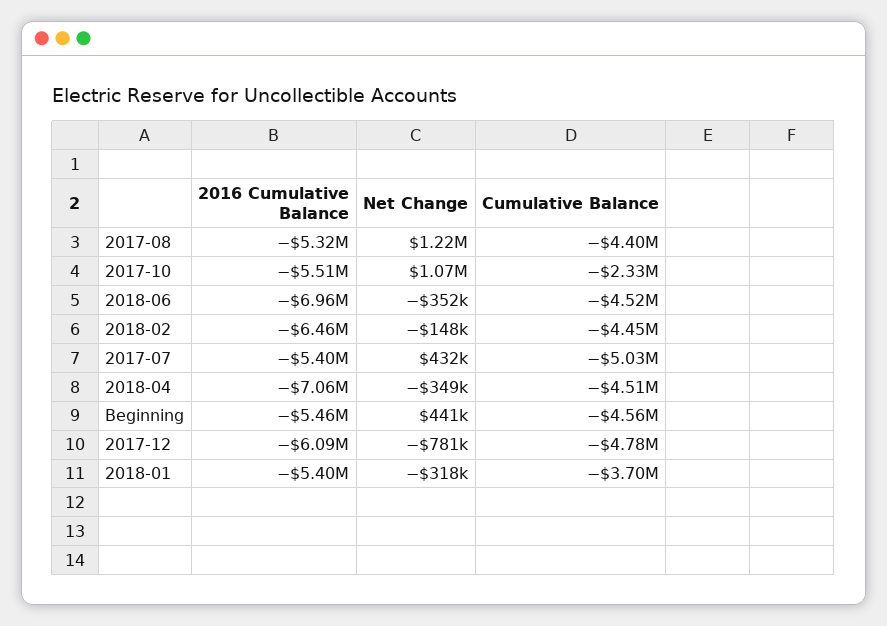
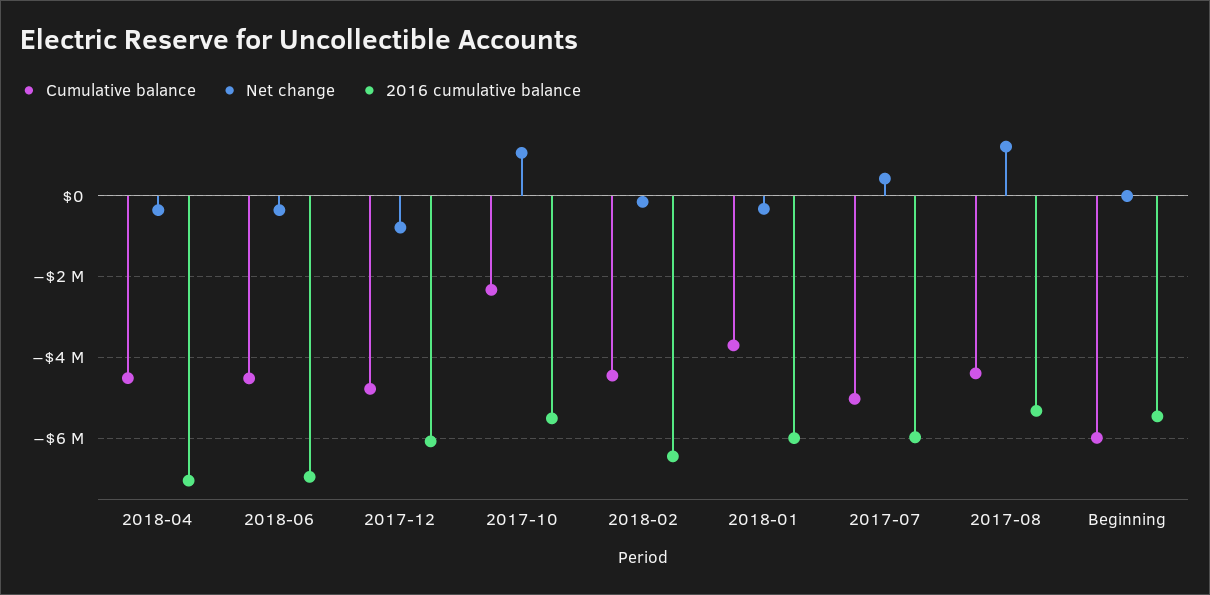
2016 Cumulative Balance, 2017-07: -5400000 -> -6000000
Net Change, Beginning: 441000 -> 0
Cumulative Balance, Beginning: -4560000 -> -6000000
2016 Cumulative Balance, 2018-01: -5400000 -> -6000000

